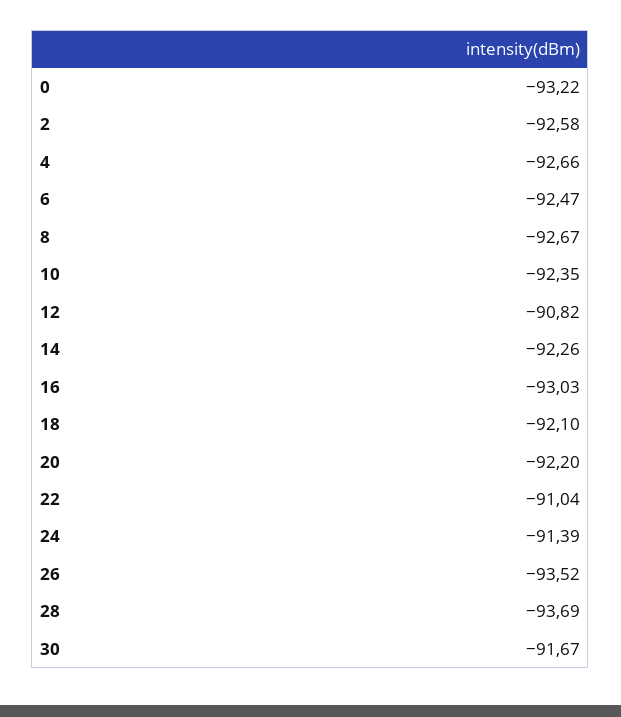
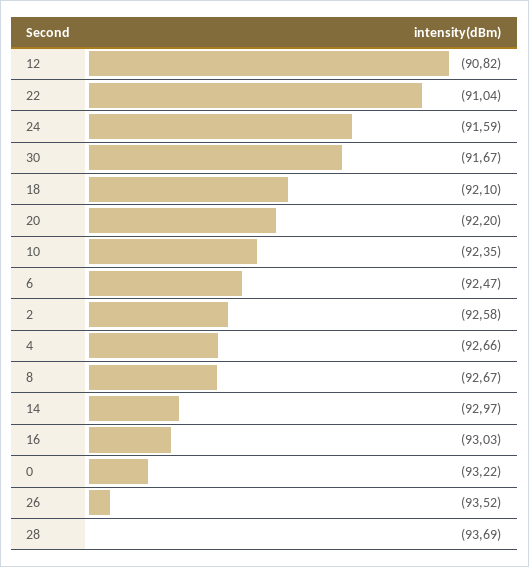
14: -92.26 -> -92.97
24: -91.39 -> -91.59

